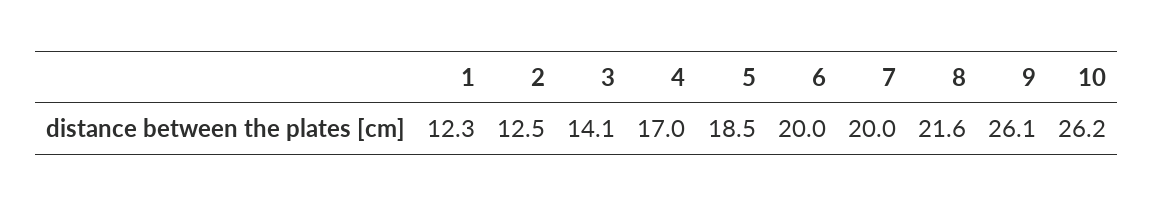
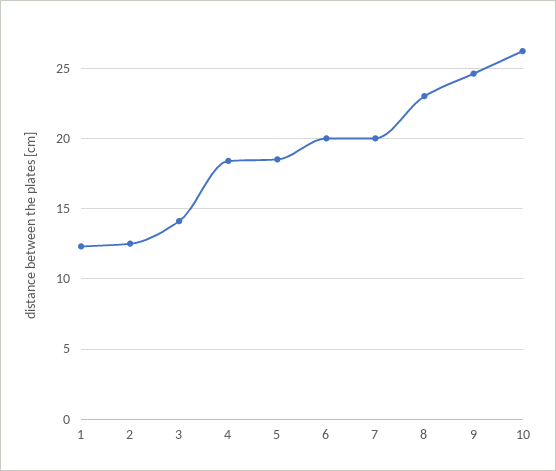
4: 17 -> 18.5
8: 21.6 -> 23
9: 26.1 -> 24.5

